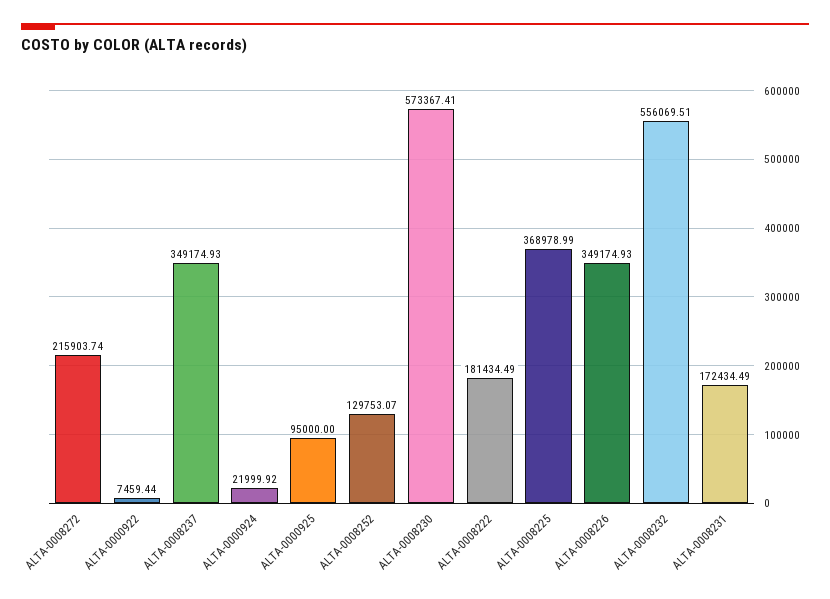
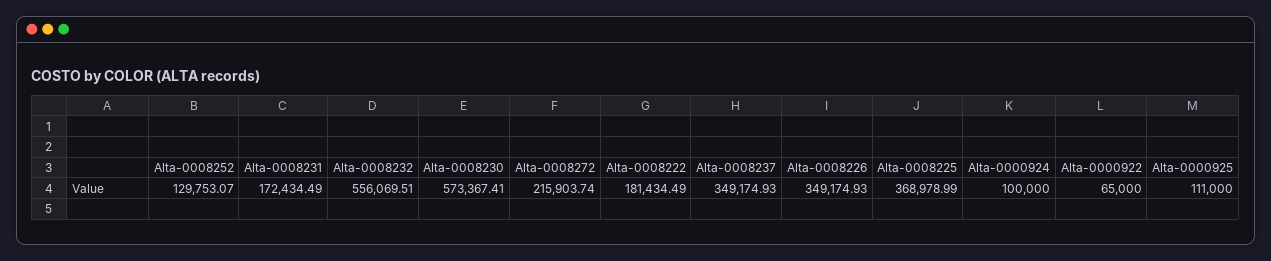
ALTA-0000922: 7459.44 -> 65000
ALTA-0000924: 21999.92 -> 100000
ALTA-0000925: 95000 -> 111000

